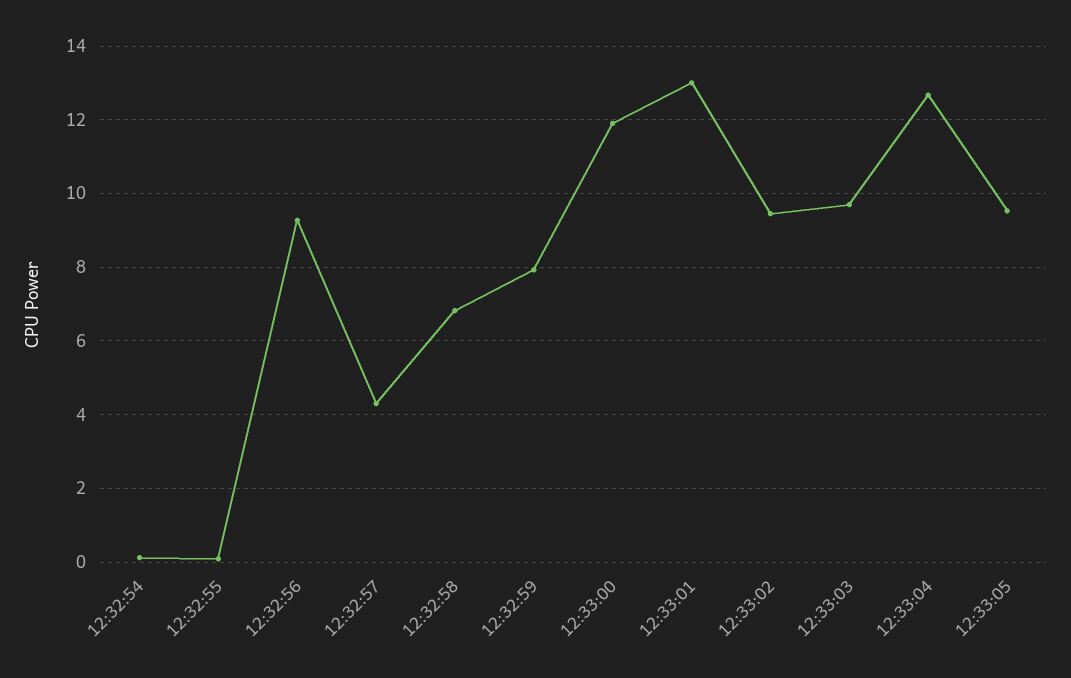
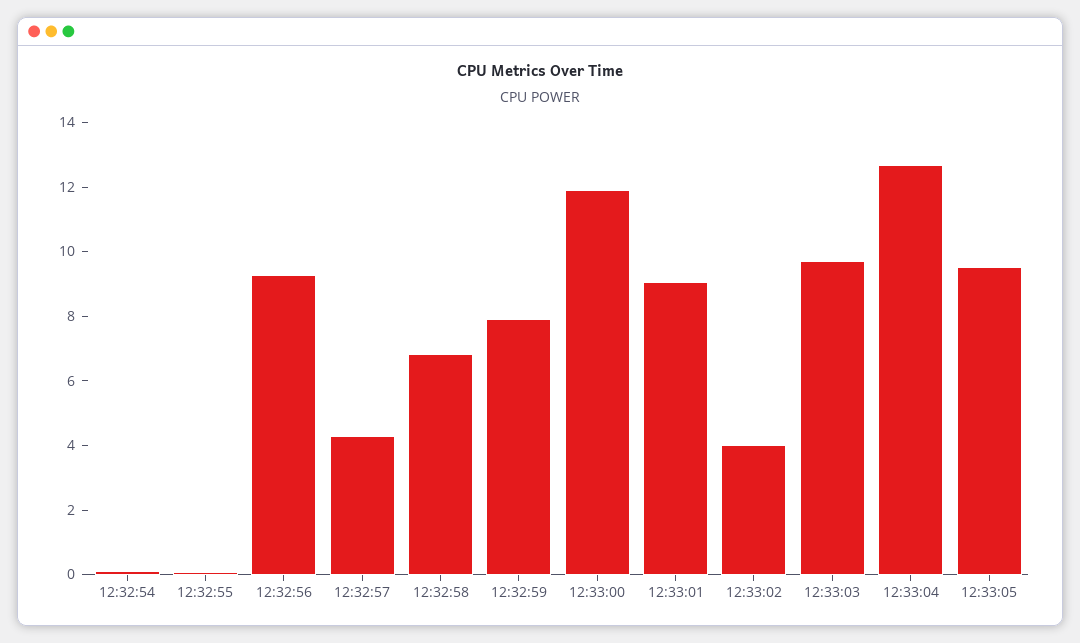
12:33:01: 13 -> 9
12:33:02: 9.4 -> 4

